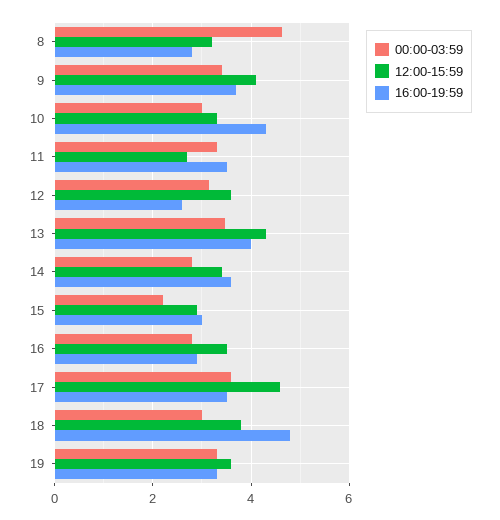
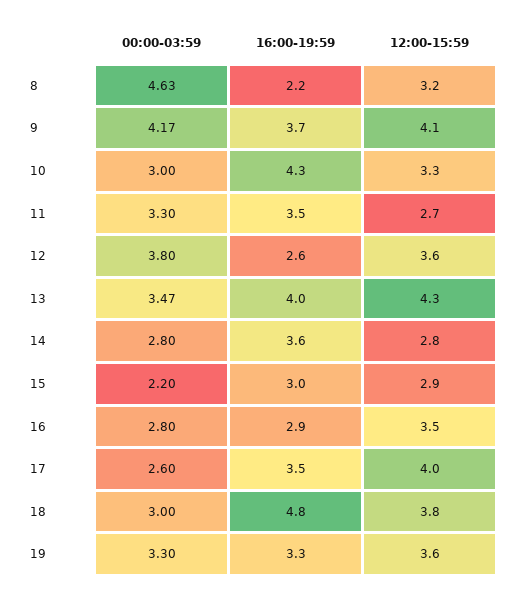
16:00-19:59, 8: 2.8 -> 2.2
00:00-03:59, 9: 3.4 -> 4.17
00:00-03:59, 12: 3.2 -> 3.8
12:00-15:59, 14: 3.4 -> 2.8
00:00-03:59, 17: 3.6 -> 2.6
12:00-15:59, 17: 4.6 -> 4

